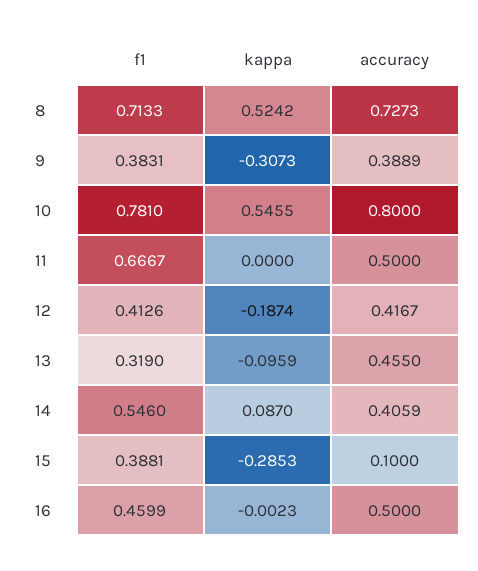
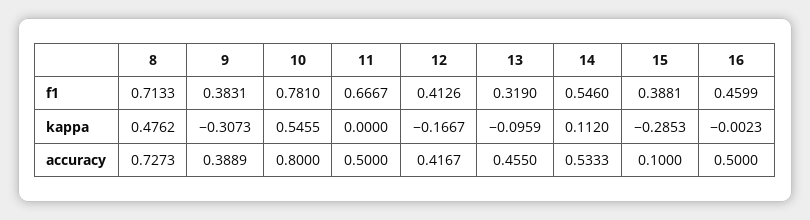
kappa, 8: 0.5242 -> 0.4762
kappa, 12: -0.1874 -> -0.1667
kappa, 14: 0.087 -> 0.112
accuracy, 14: 0.4059 -> 0.5333

